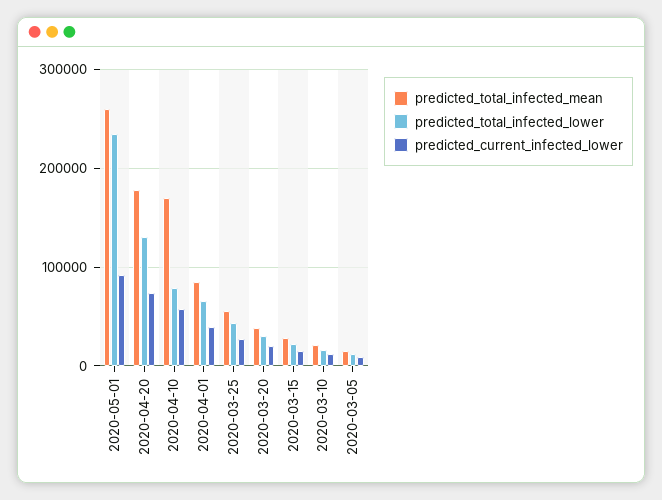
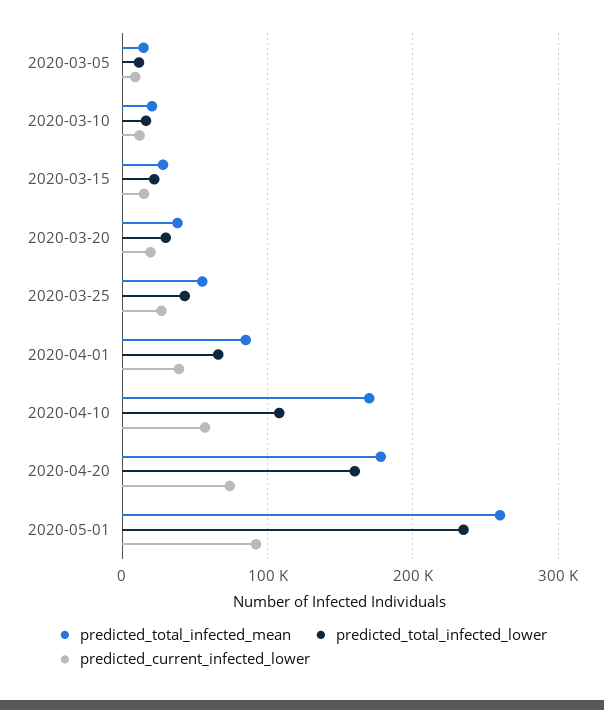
predicted_total_infected_lower, 2020-04-20: 130000 -> 160000
predicted_total_infected_lower, 2020-04-10: 80000 -> 110000

